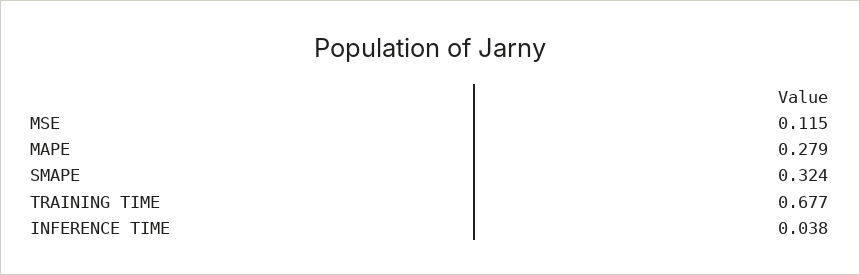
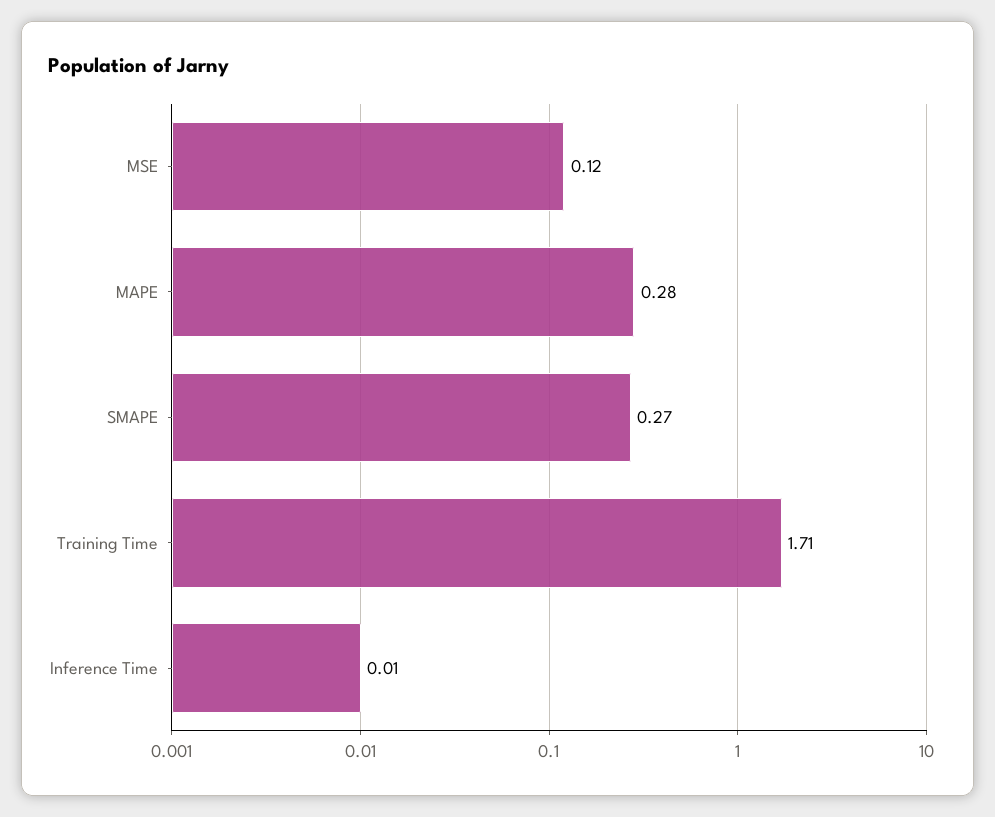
SMAPE: 0.324 -> 0.27
TRAINING TIME: 0.677 -> 1.71
INFERENCE TIME: 0.038 -> 0.01

